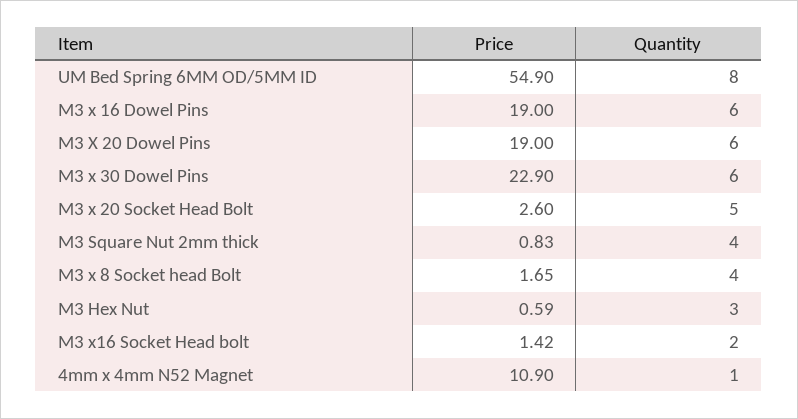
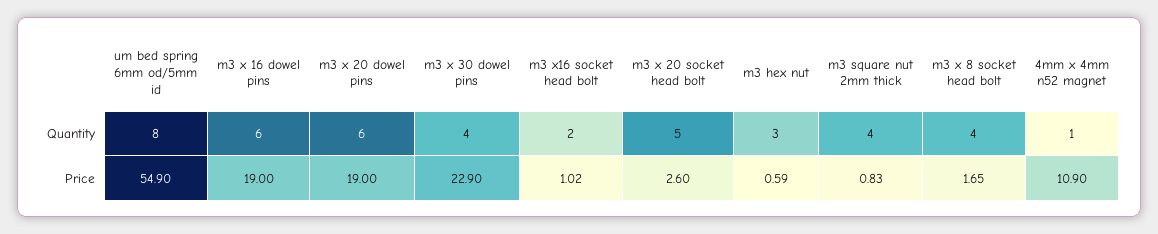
Quantity, M3 x 30 Dowel Pins: 6 -> 4
Price, M3 x16 Socket Head bolt: 1.42 -> 1.02

